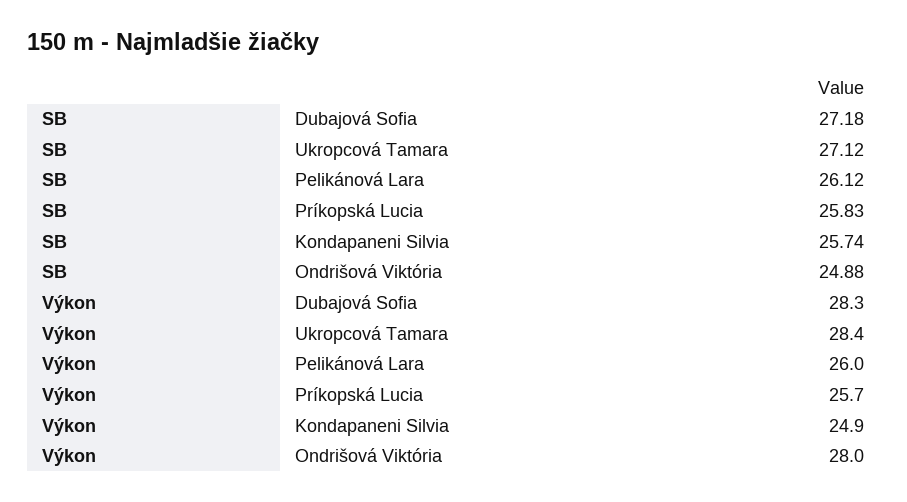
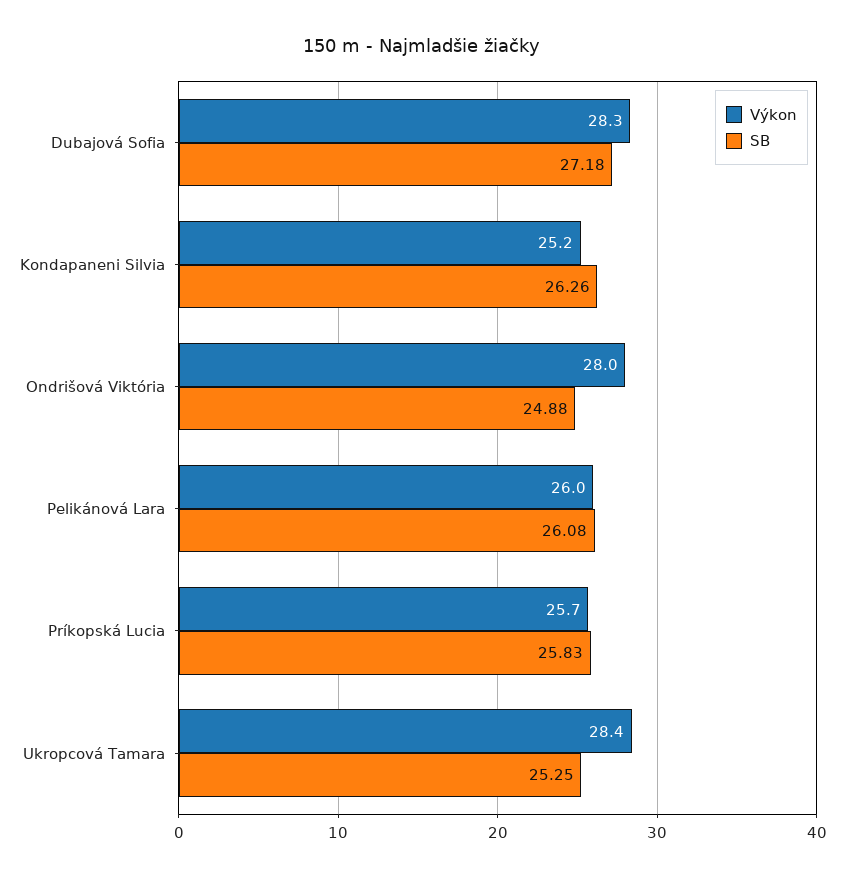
SB, Ukropcová Tamara: 27.12 -> 25.25
SB, Pelikánová Lara: 26.12 -> 26.08
SB, Kondapaneni Silvia: 25.74 -> 26.26
Výkon, Kondapaneni Silvia: 24.9 -> 25.2

